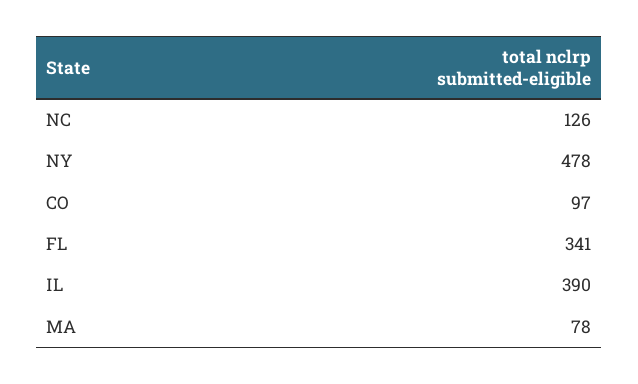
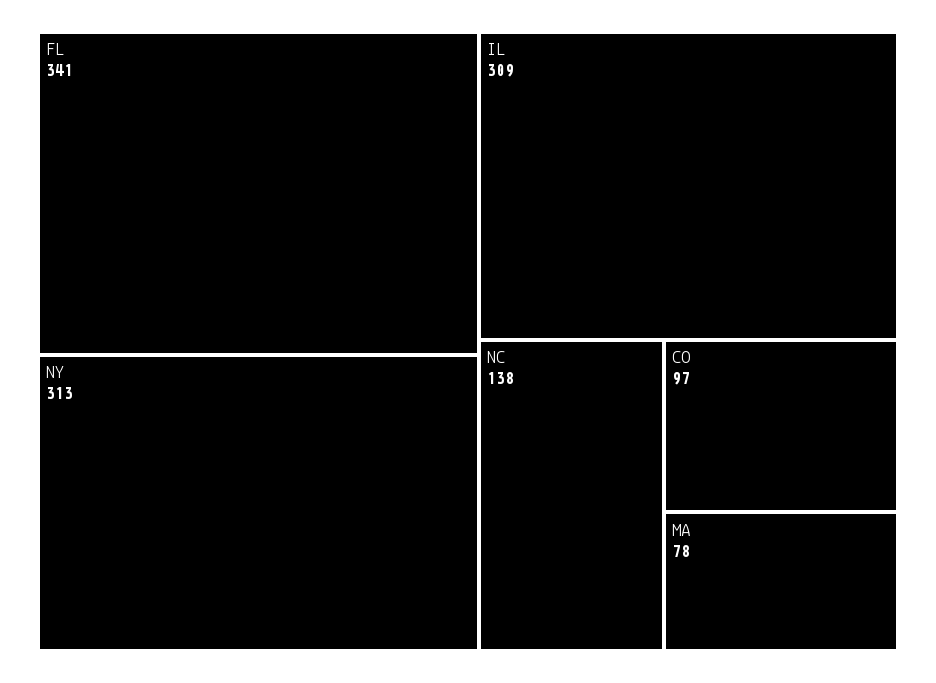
NC: 126 -> 138
NY: 478 -> 313
IL: 390 -> 309

